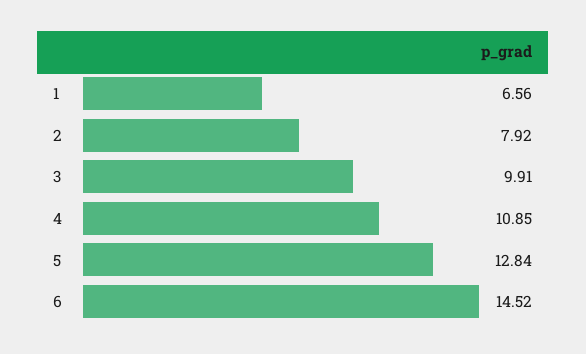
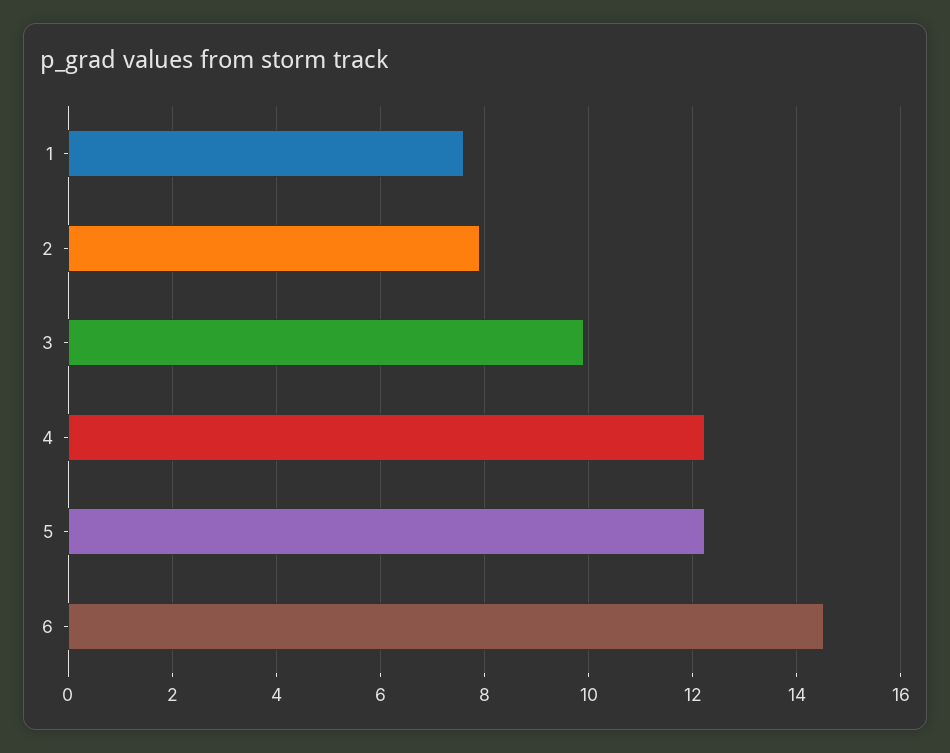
1: 6.56 -> 7.6
4: 10.85 -> 12.2
5: 12.84 -> 12.2

